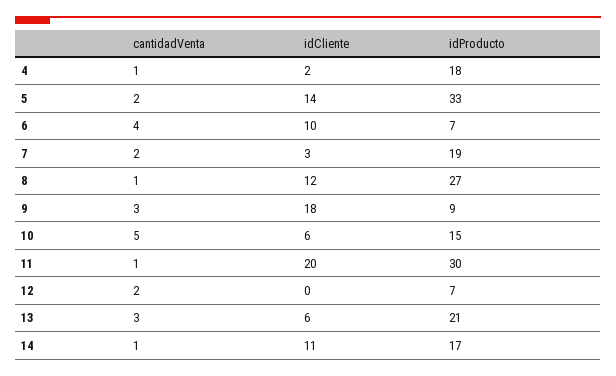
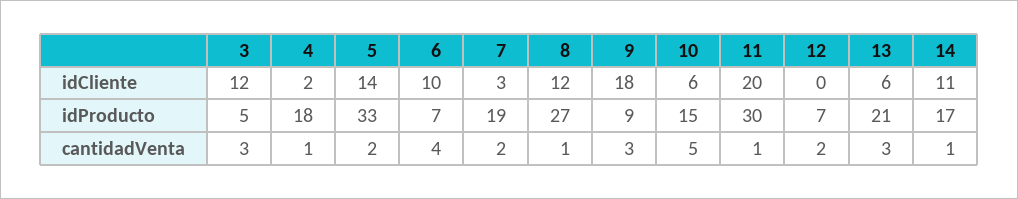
idCliente, 3: none -> 12
idProducto, 3: none -> 5
cantidadVenta, 3: none -> 3

